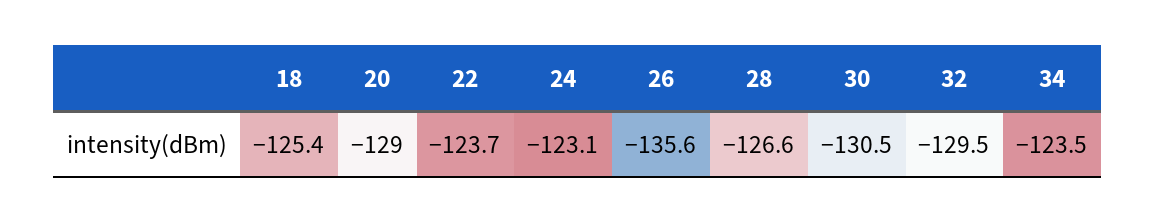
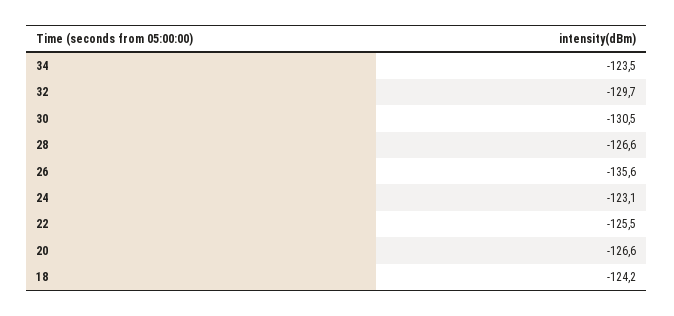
18: -125.4 -> -124.2
20: -129 -> -126.6
22: -123.7 -> -125.5
32: -129.5 -> -129.7

